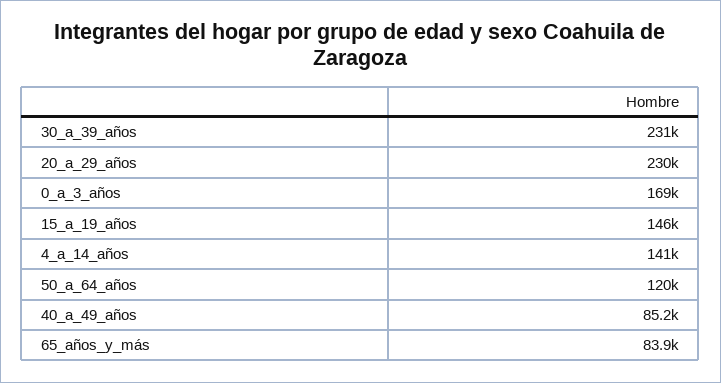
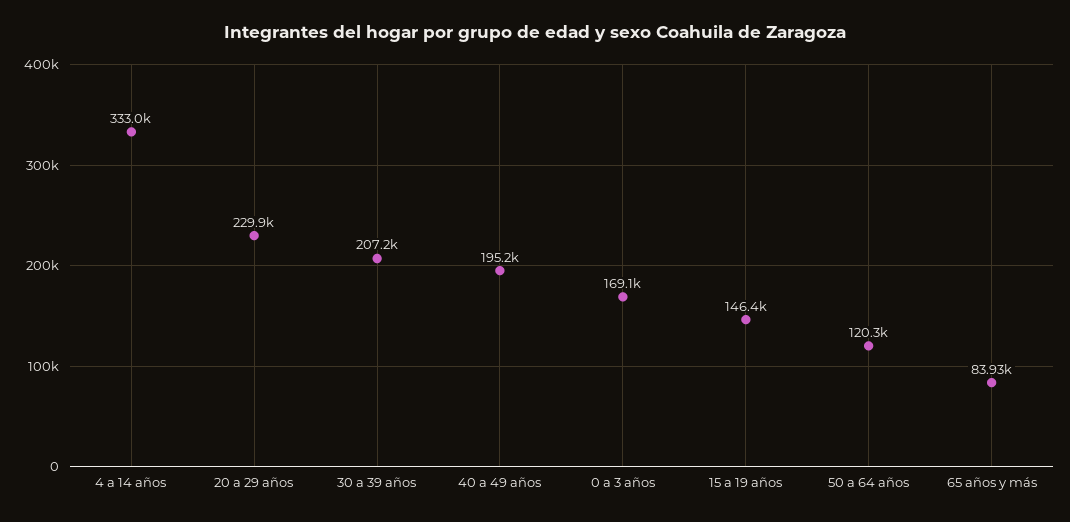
30_a_39_años: 231000 -> 207200
4_a_14_años: 141000 -> 333000
40_a_49_años: 85200 -> 195200

